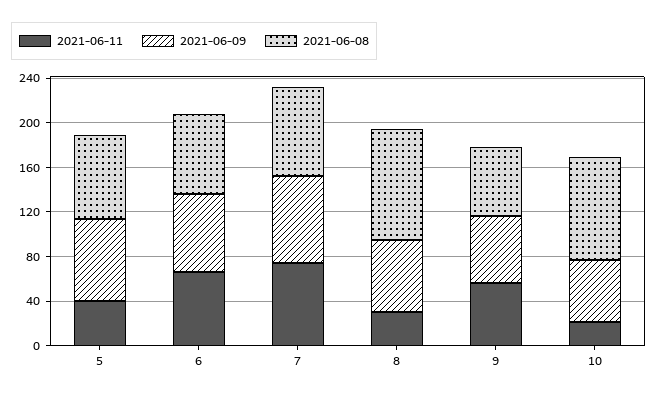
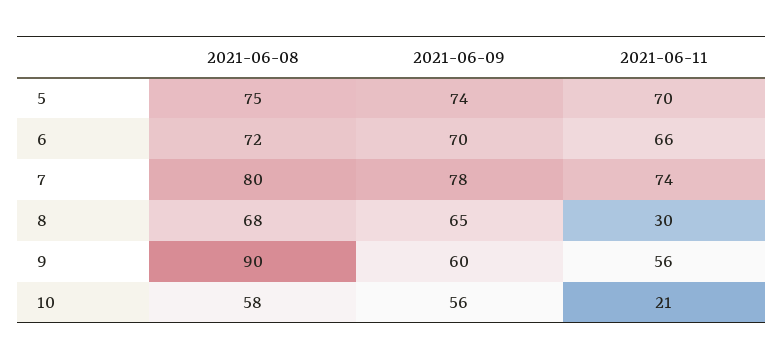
2021-06-11, 5: 40 -> 70
2021-06-08, 8: 100 -> 68
2021-06-08, 9: 60 -> 90
2021-06-08, 10: 90 -> 58

